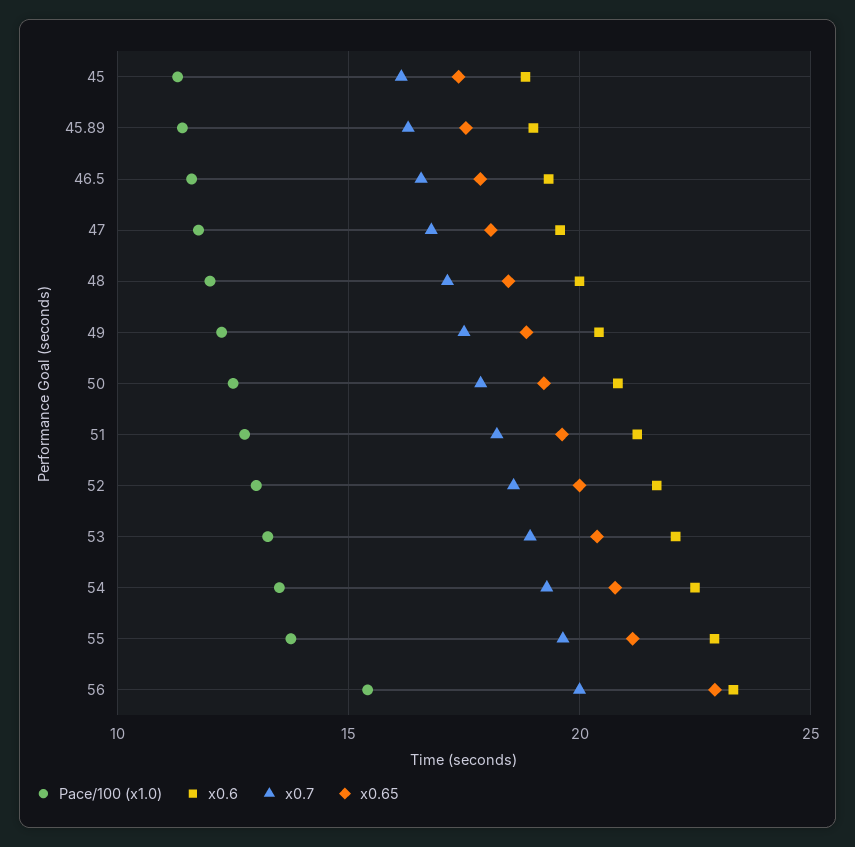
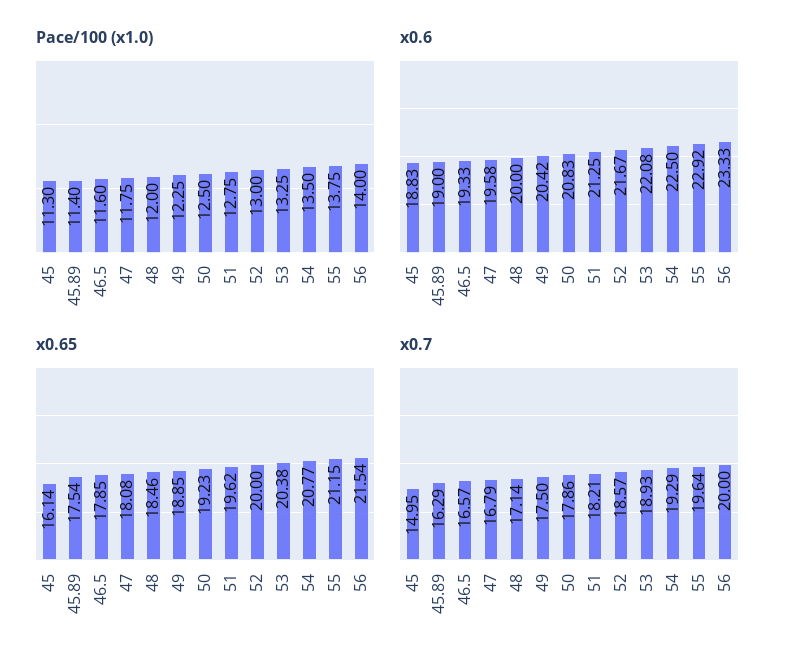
x0.7, 45: 16 -> 14.95
x0.65, 45: 17.5 -> 16.14
Pace/100 (x1.0), 56: 15.5 -> 14
x0.65, 56: 23 -> 21.54

